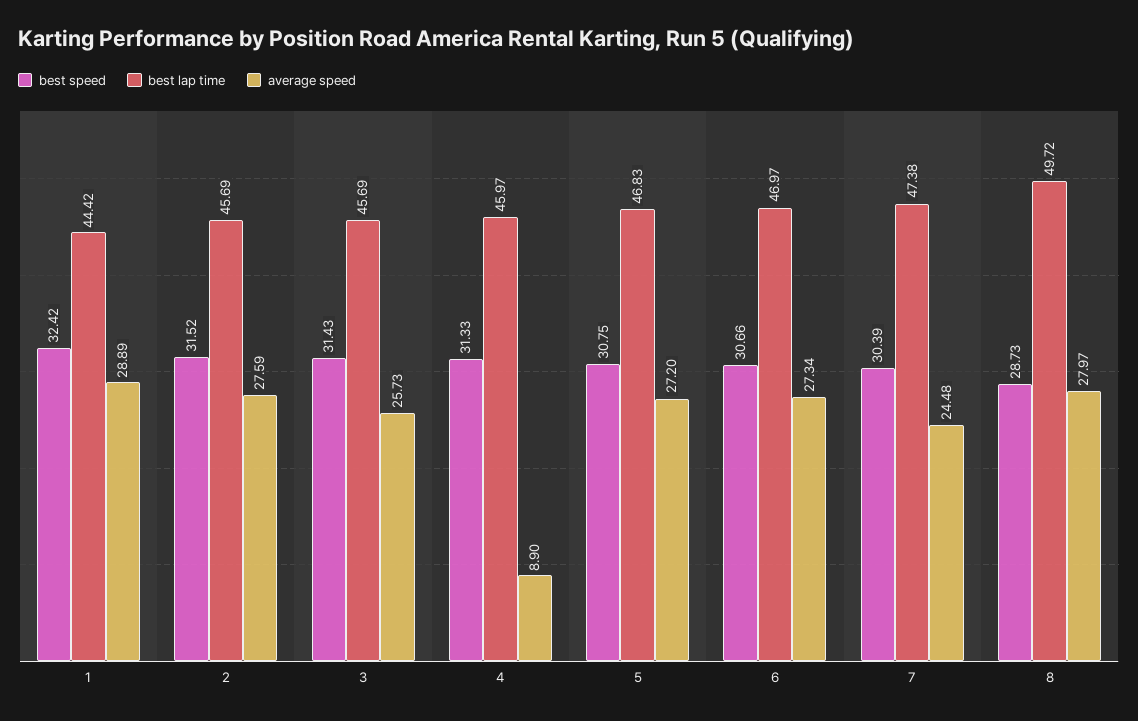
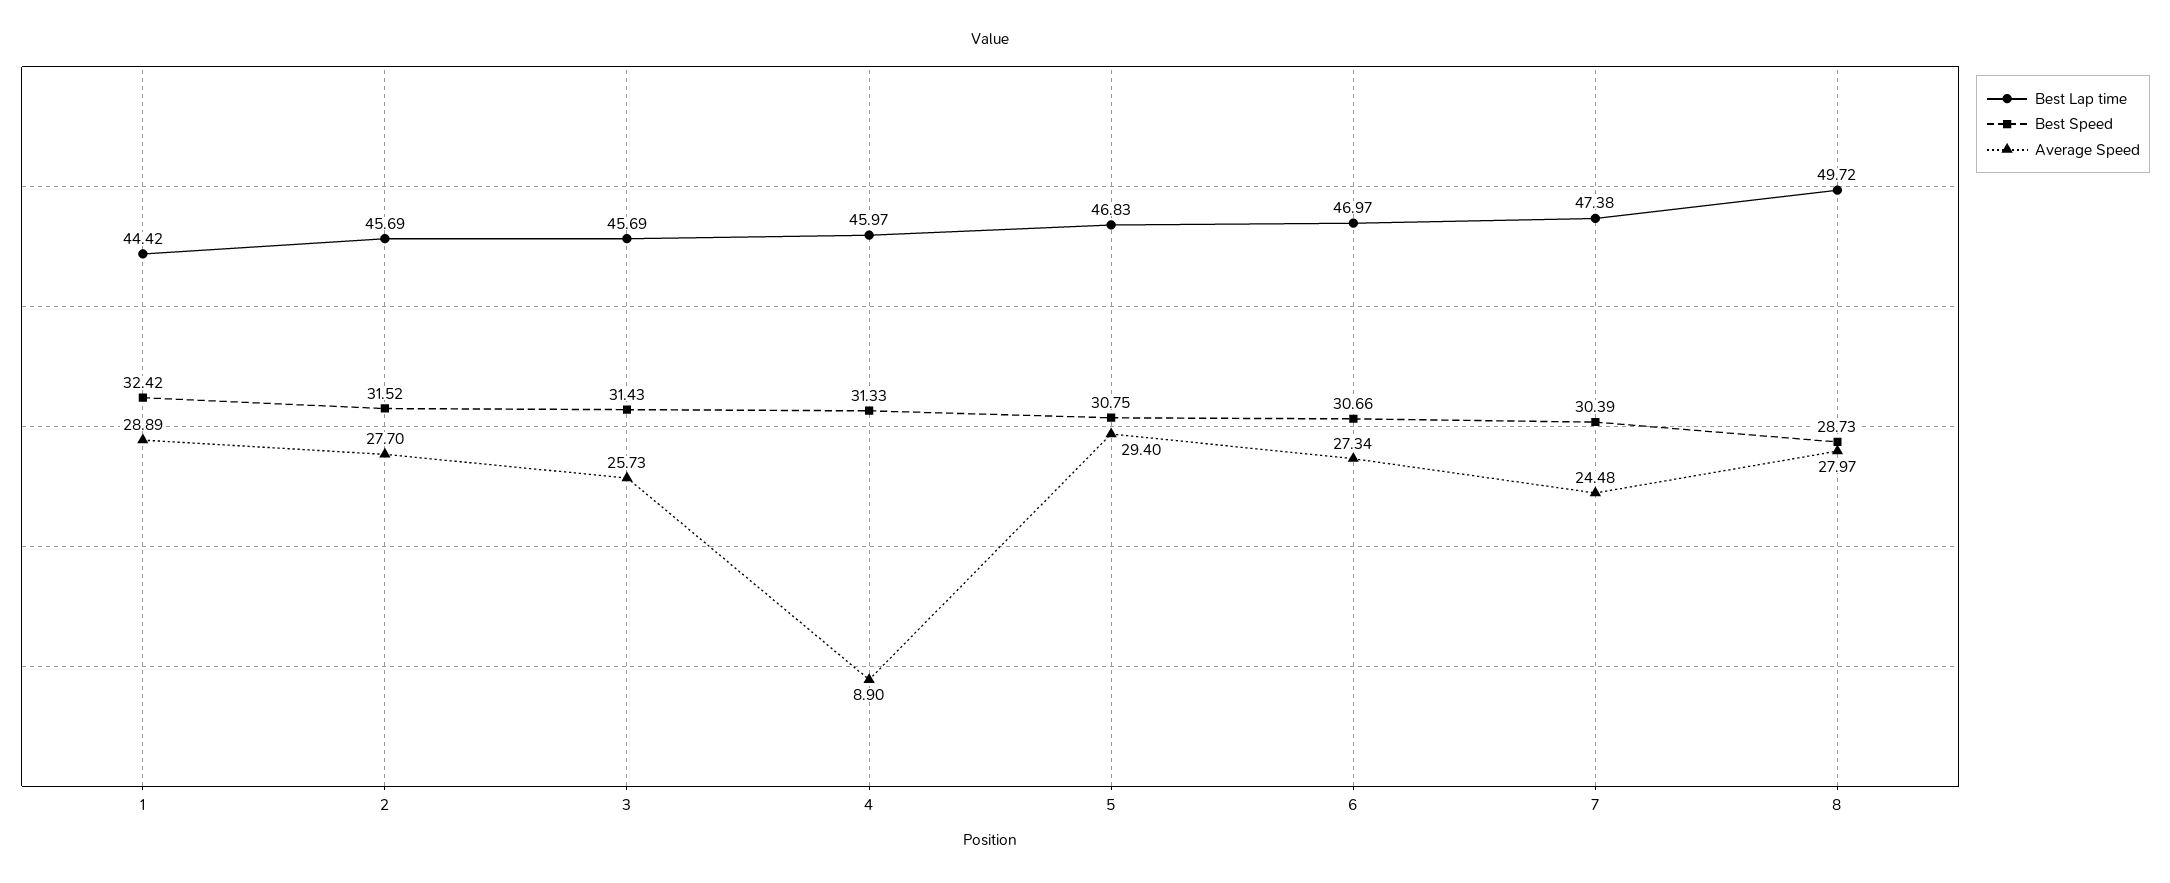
average speed, 2: 27.59 -> 27.7
average speed, 5: 27.2 -> 29.4

